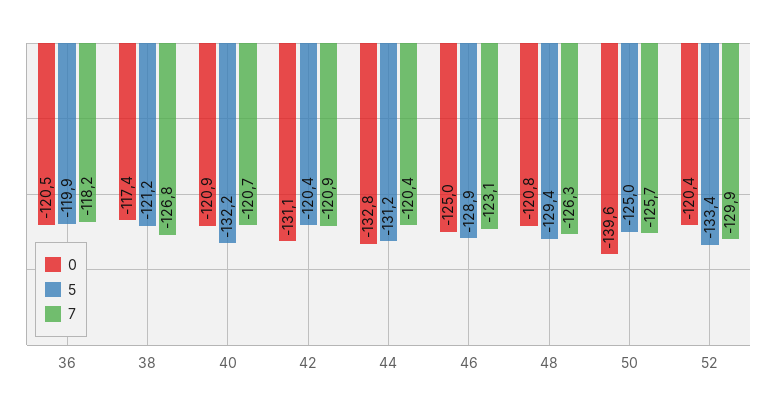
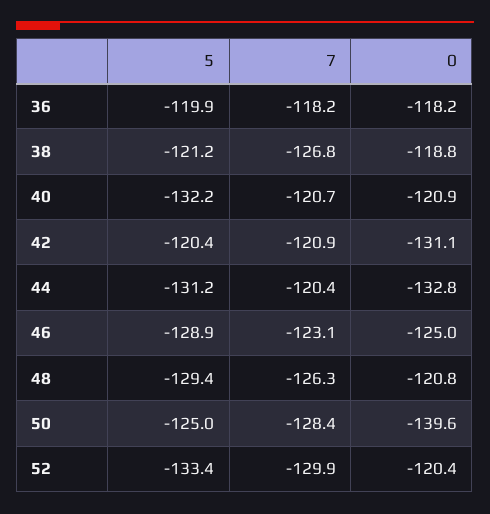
0, 36: -120.5 -> -118.2
0, 38: -117.4 -> -118.8
7, 50: -125.7 -> -128.4

